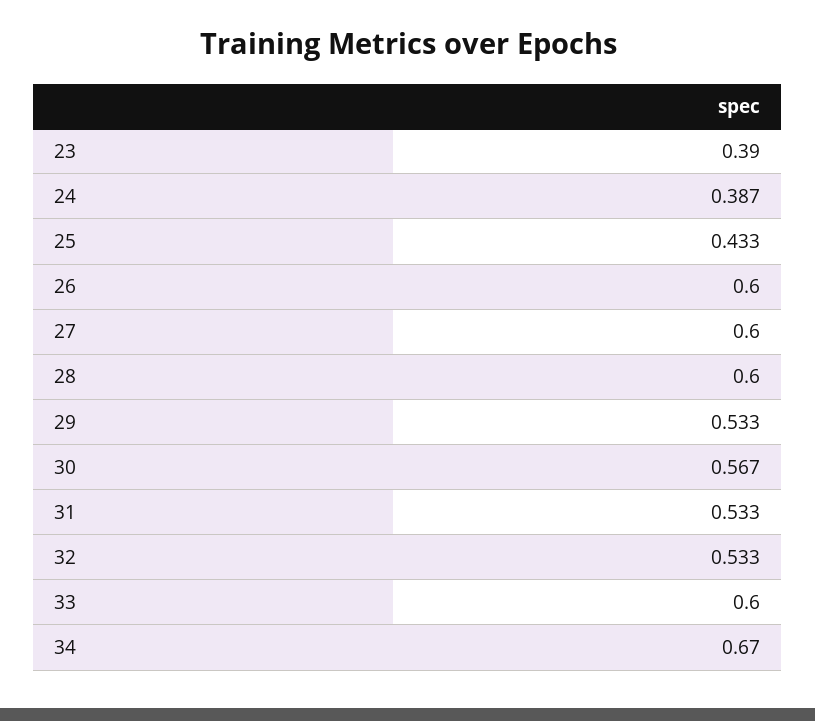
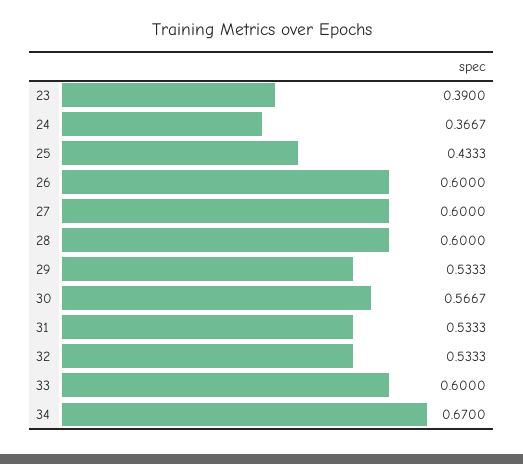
24: 0.387 -> 0.3667

